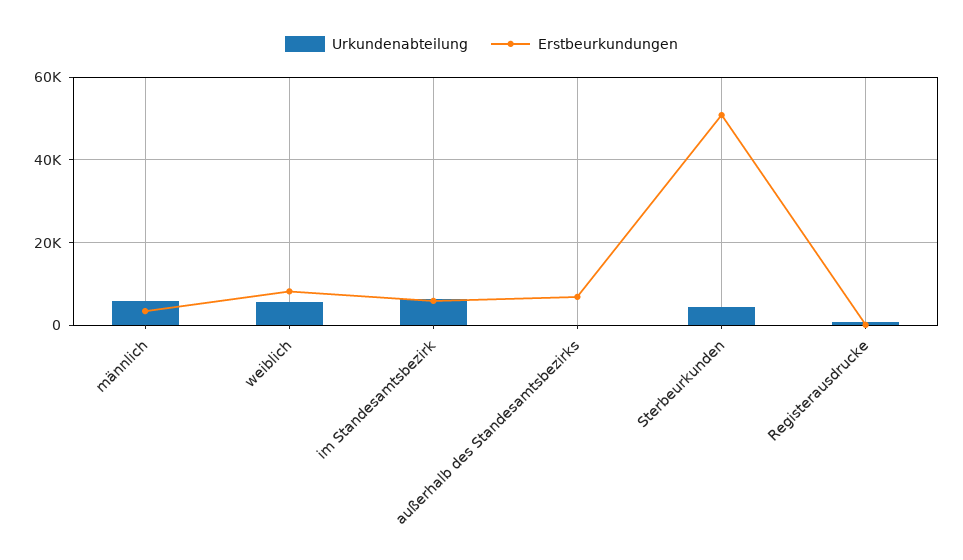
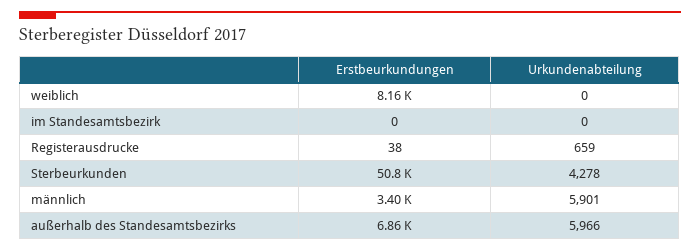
Urkundenabteilung, weiblich: 6000 -> 0
Urkundenabteilung, im Standesamtsbezirk: 6000 -> 0
Erstbeurkundungen, im Standesamtsbezirk: 6000 -> 0
Urkundenabteilung, außerhalb des Standesamtsbezirks: 0 -> 5966

